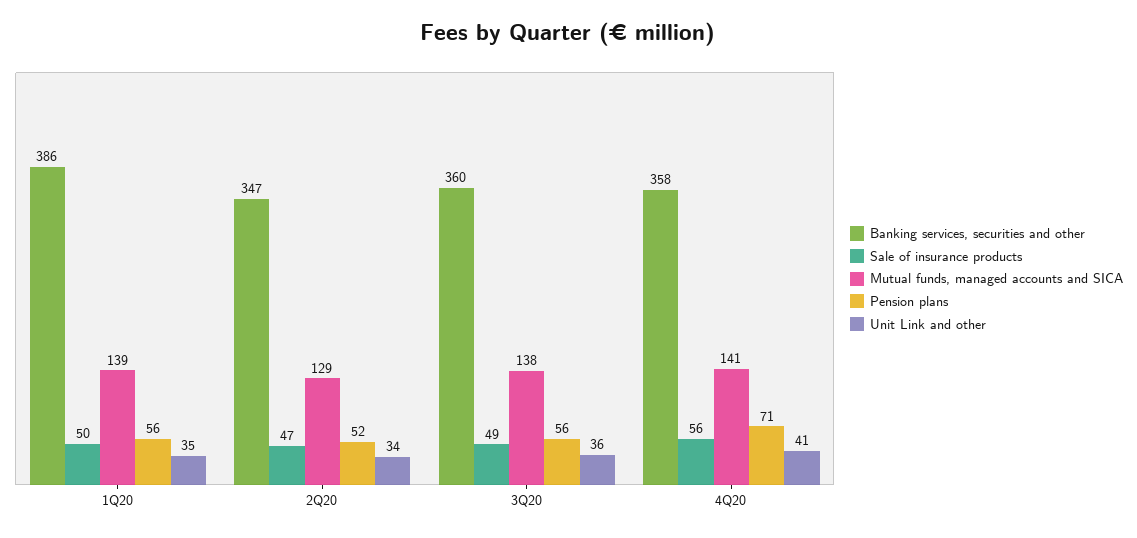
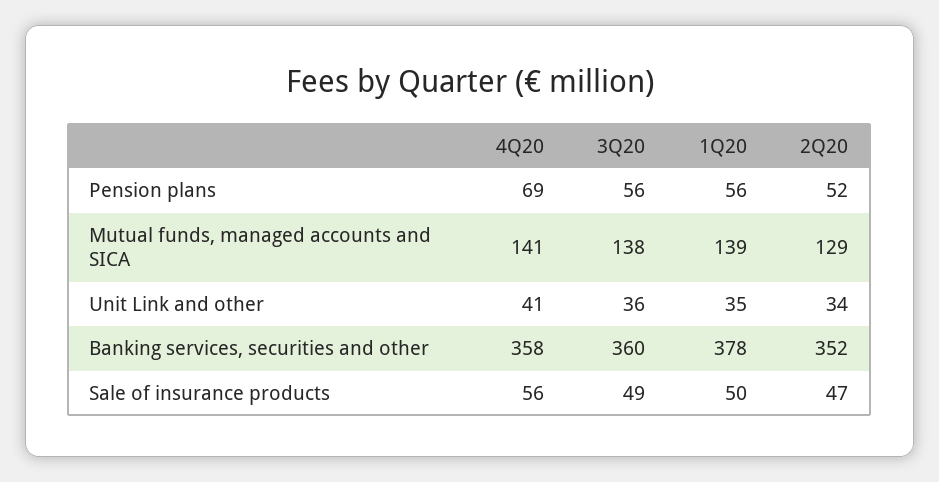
Banking services, securities and other, 1Q20: 386 -> 378
Banking services, securities and other, 2Q20: 347 -> 352
Pension plans, 4Q20: 71 -> 69

